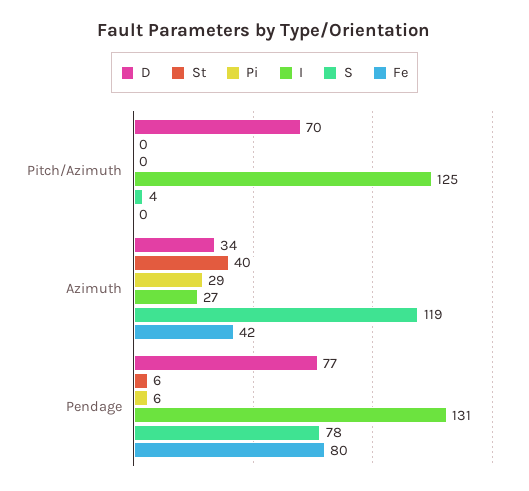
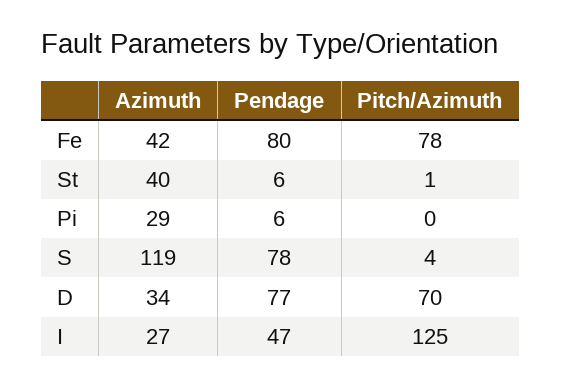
St, Pitch/Azimuth: 0 -> 1
Fe, Pitch/Azimuth: 0 -> 78
I, Pendage: 131 -> 47

